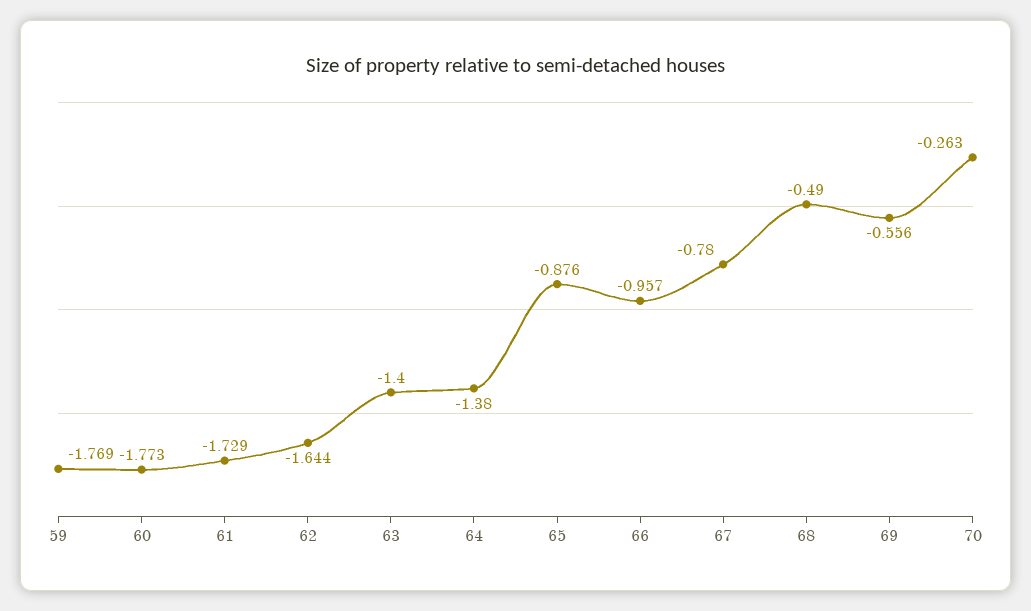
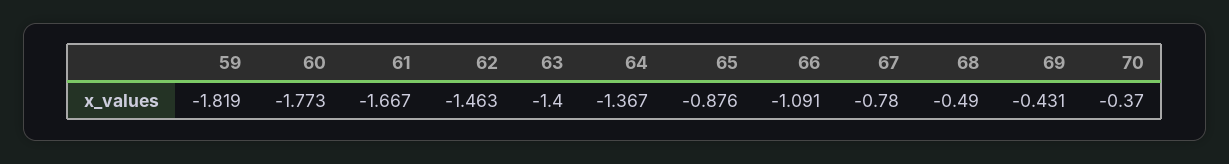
59: -1.769 -> -1.819
61: -1.729 -> -1.667
62: -1.644 -> -1.463
64: -1.38 -> -1.367
66: -0.957 -> -1.091
69: -0.556 -> -0.431
70: -0.263 -> -0.37

